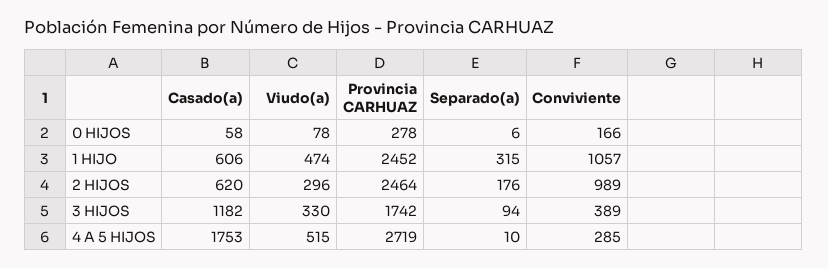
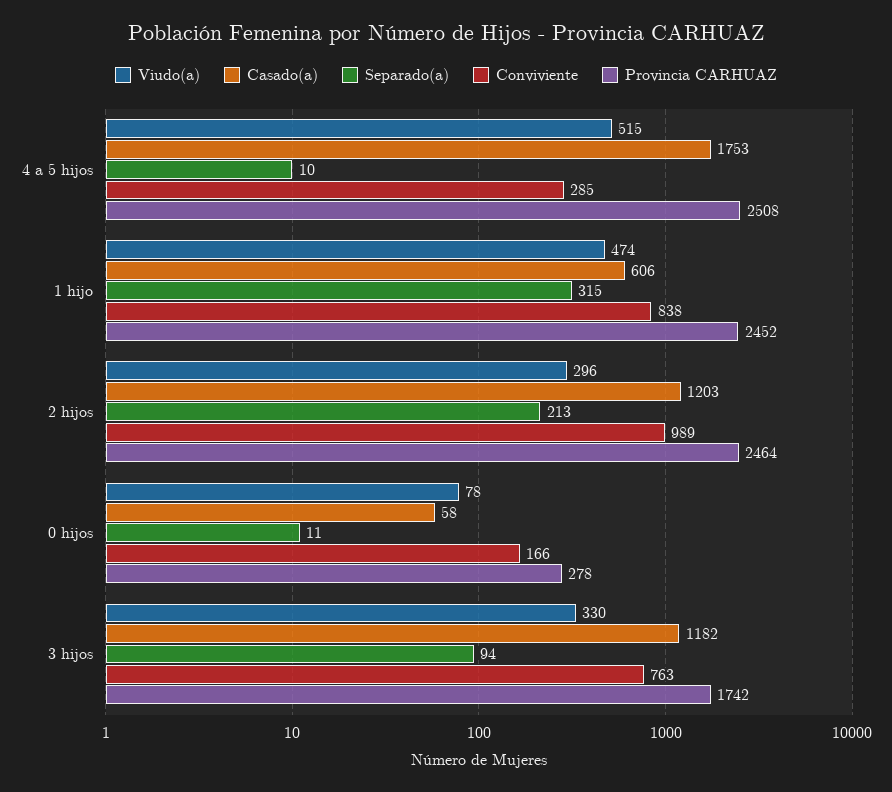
Separado(a), 0 HIJOS: 6 -> 11
Conviviente, 1 HIJO: 1057 -> 838
Casado(a), 2 HIJOS: 620 -> 1203
Separado(a), 2 HIJOS: 176 -> 213
Conviviente, 3 HIJOS: 389 -> 763
Provincia CARHUAZ, 4 A 5 HIJOS: 2719 -> 2508

